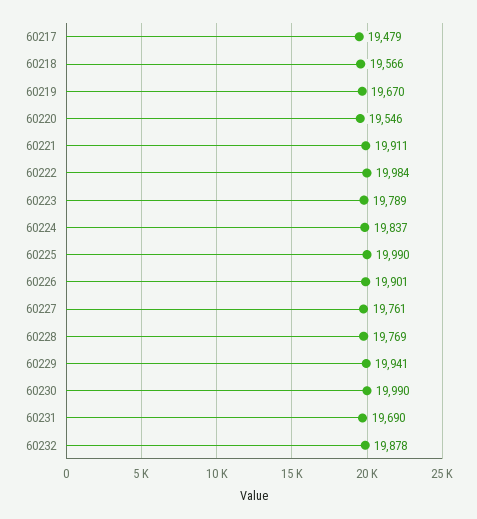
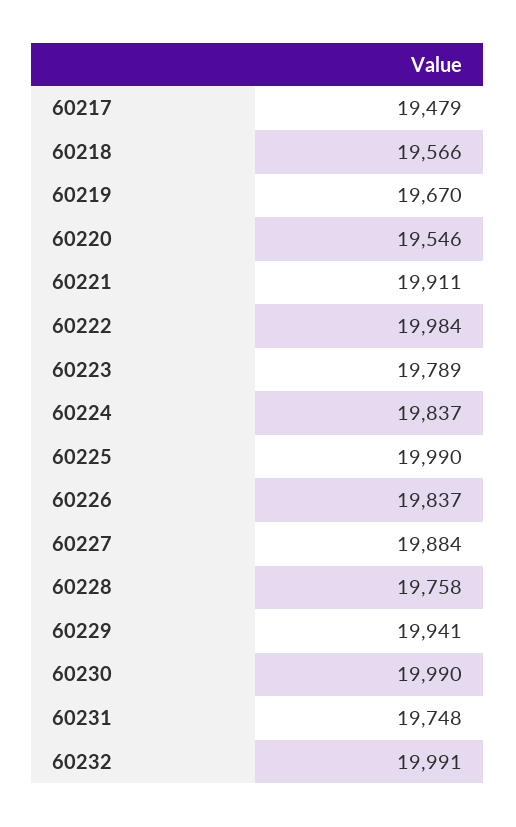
60226: 19901 -> 19837
60227: 19761 -> 19884
60228: 19769 -> 19758
60231: 19690 -> 19748
60232: 19878 -> 19991

